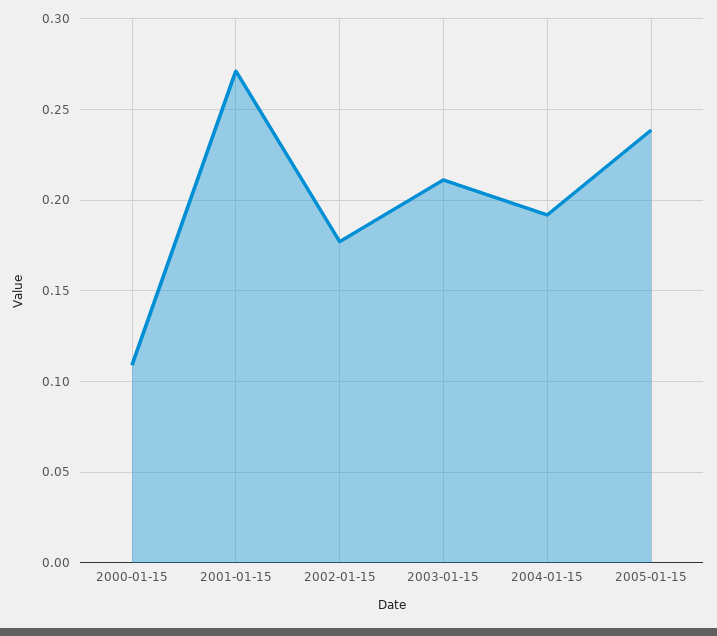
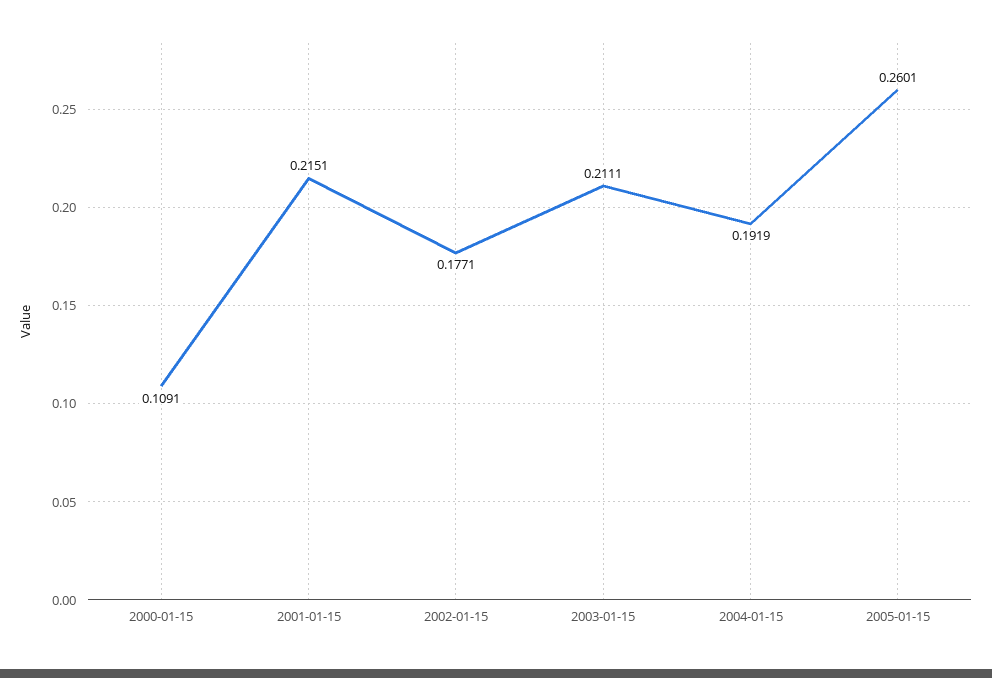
2001-01-15: 0.27 -> 0.2151
2005-01-15: 0.24 -> 0.2601

